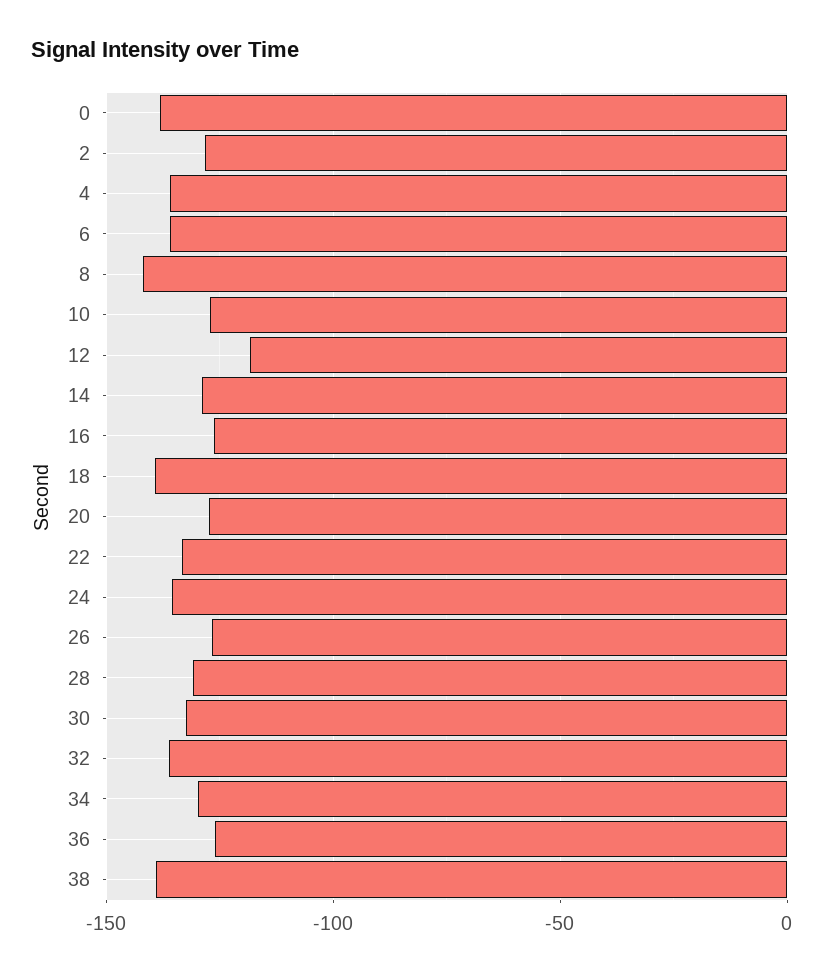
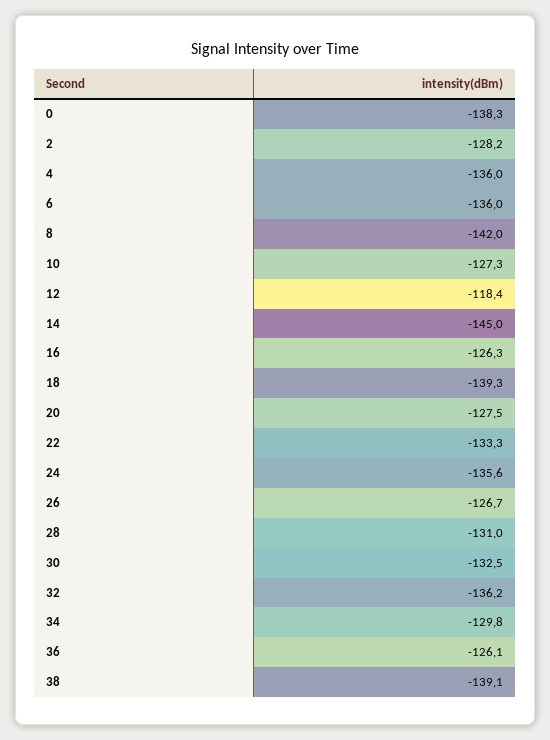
14: -130 -> -145

